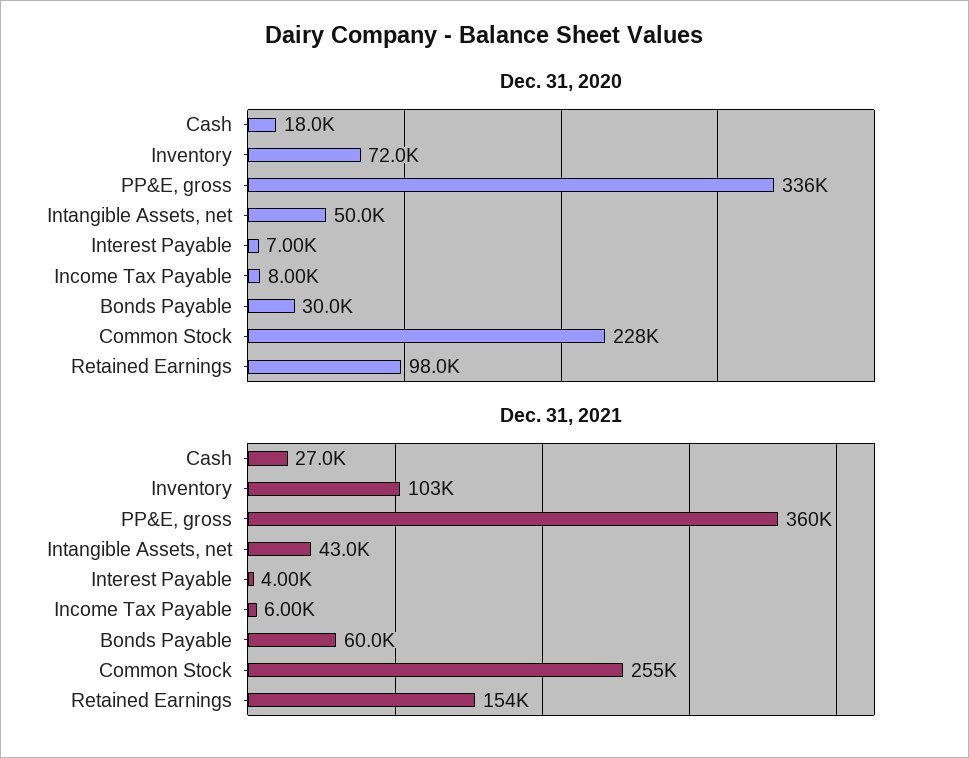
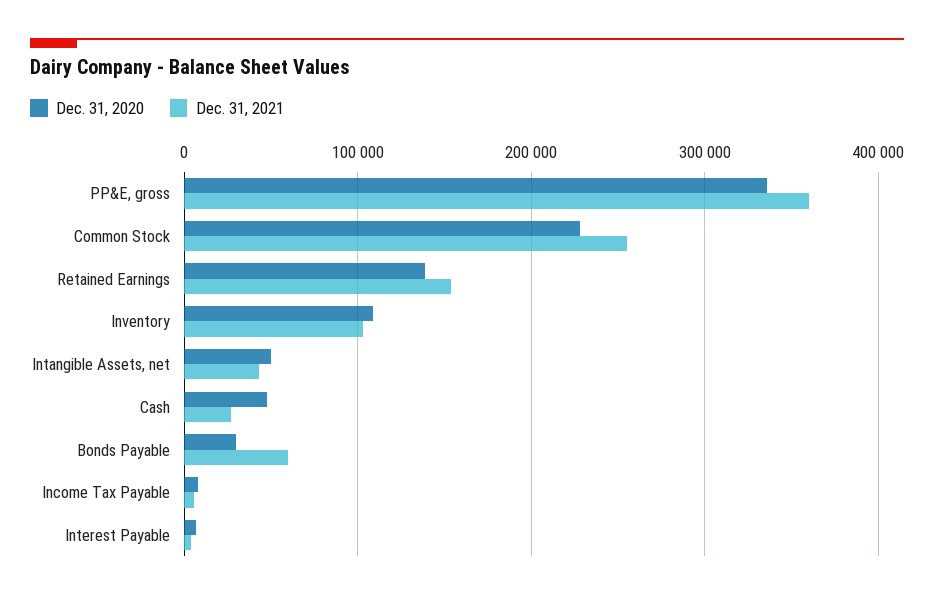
Dec. 31, 2020, Cash: 18000 -> 50000
Dec. 31, 2020, Inventory: 72000 -> 110000
Dec. 31, 2020, Retained Earnings: 98000 -> 140000

